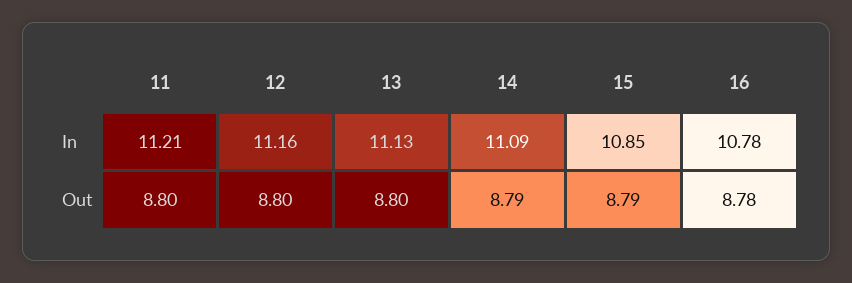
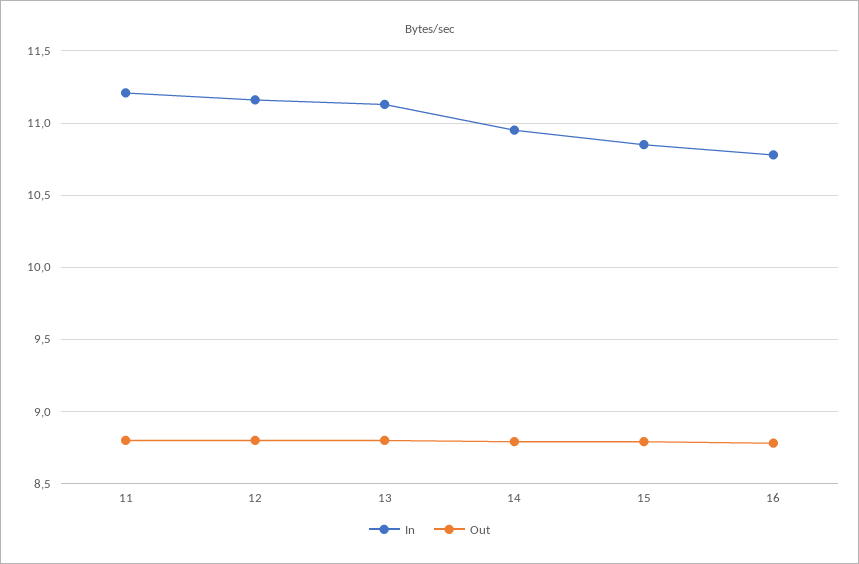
In, 14: 11.09 -> 10.95

